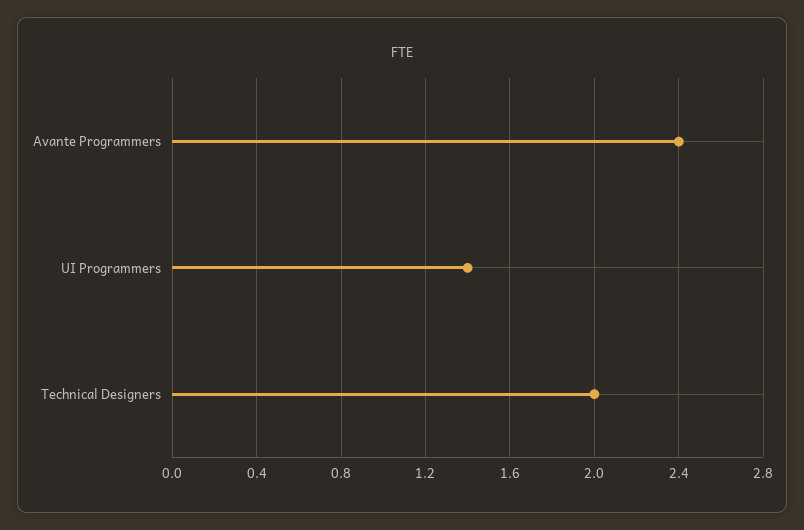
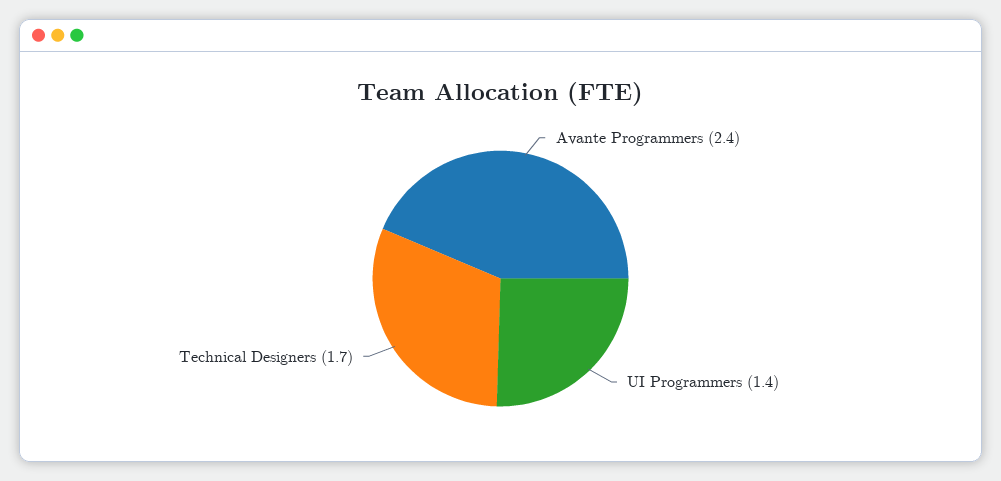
Technical Designers: 2 -> 1.7

